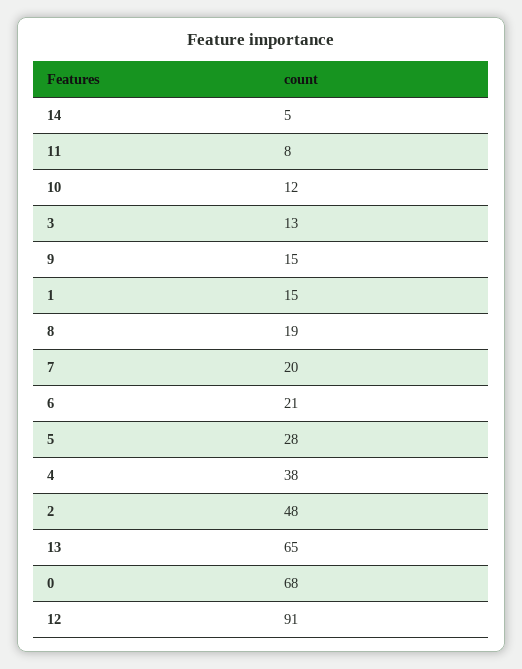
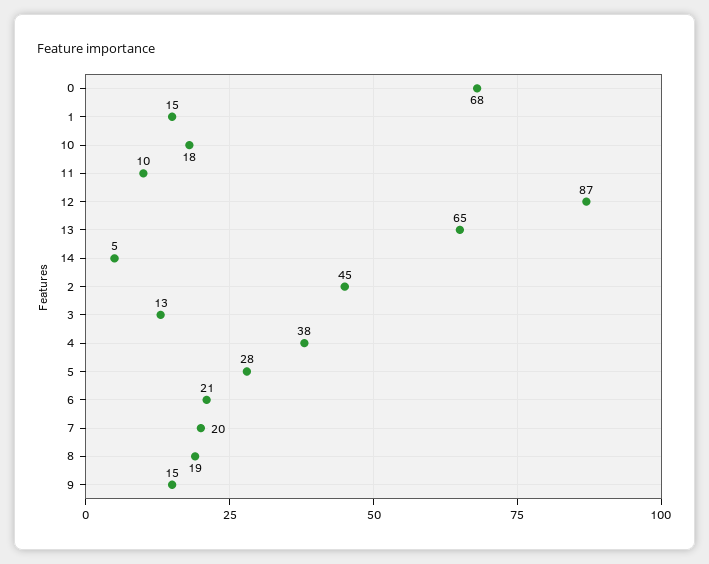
11: 8 -> 10
10: 12 -> 18
2: 48 -> 45
12: 91 -> 87

